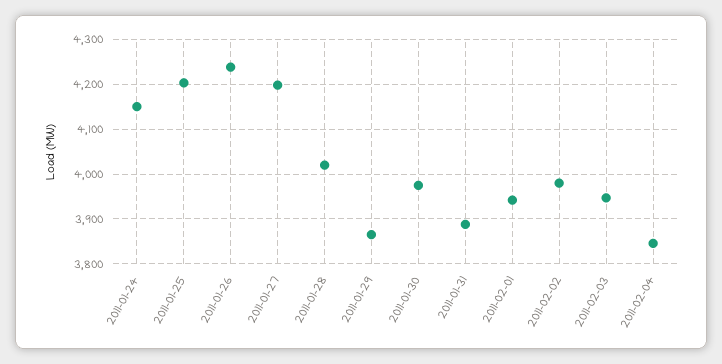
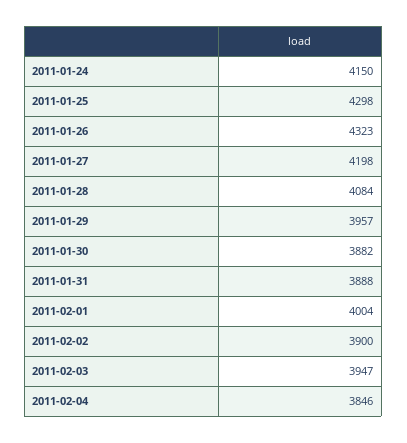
2011-01-25: 4200 -> 4298
2011-01-26: 4240 -> 4323
2011-01-28: 4020 -> 4084
2011-01-29: 3860 -> 3957
2011-01-30: 3980 -> 3882
2011-02-01: 3940 -> 4004
2011-02-02: 3980 -> 3900

